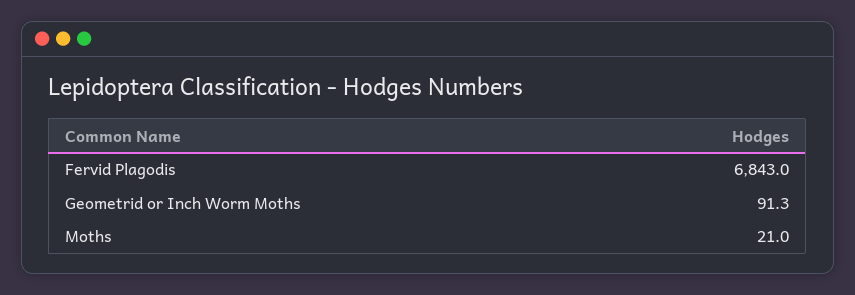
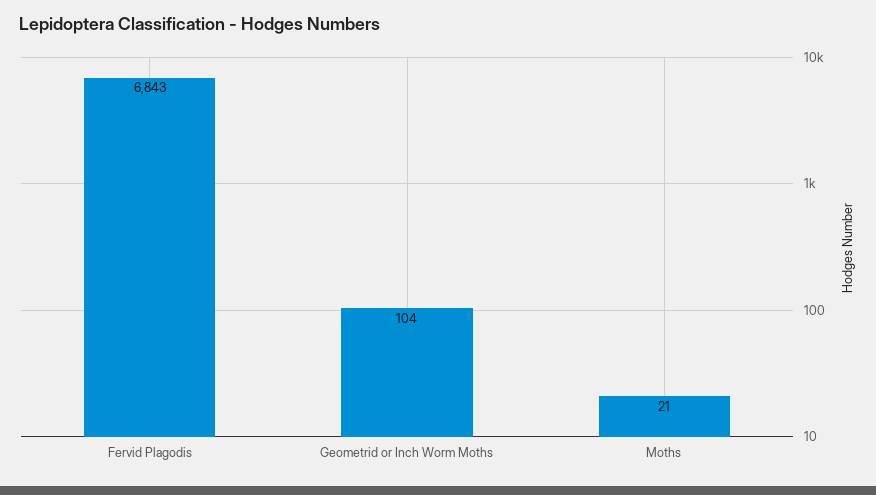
Geometrid or Inch Worm Moths: 91.3 -> 104

